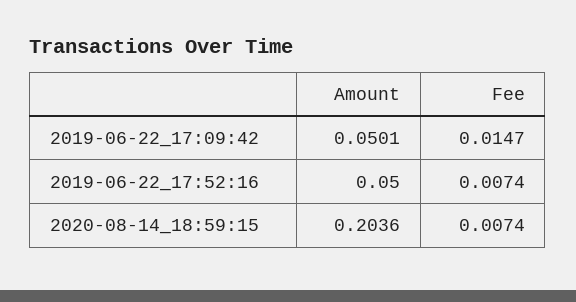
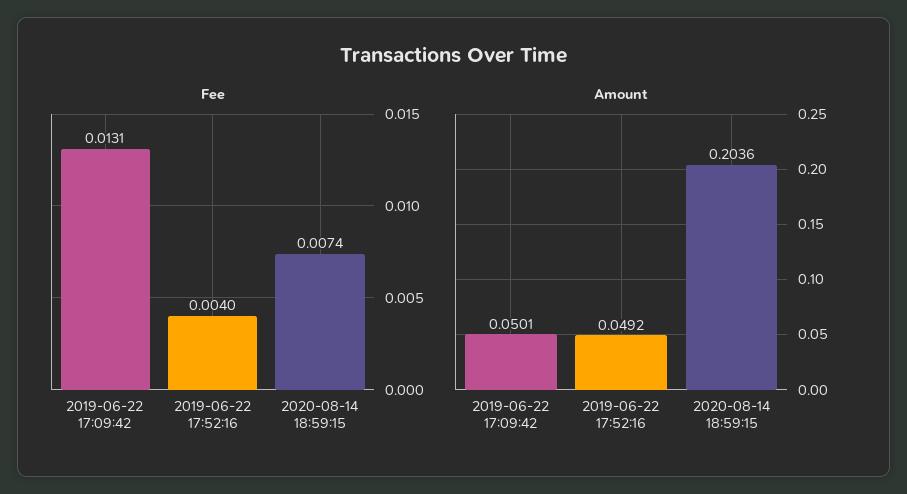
Fee, 2019-06-22_17:09:42: 0.0147 -> 0.0131
Amount, 2019-06-22_17:52:16: 0.05 -> 0.0492
Fee, 2019-06-22_17:52:16: 0.0074 -> 0.004

